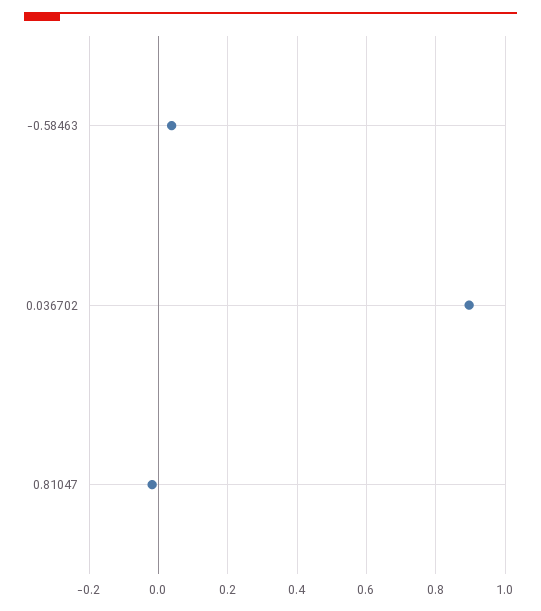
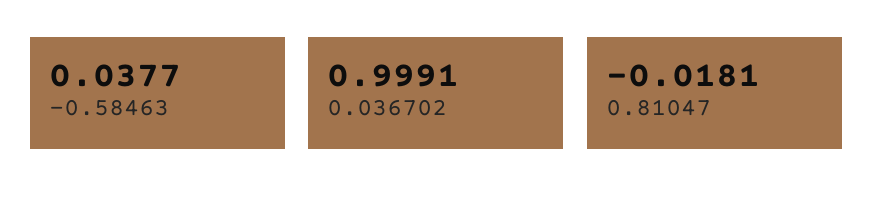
0.036702: 0.9 -> 0.9991

